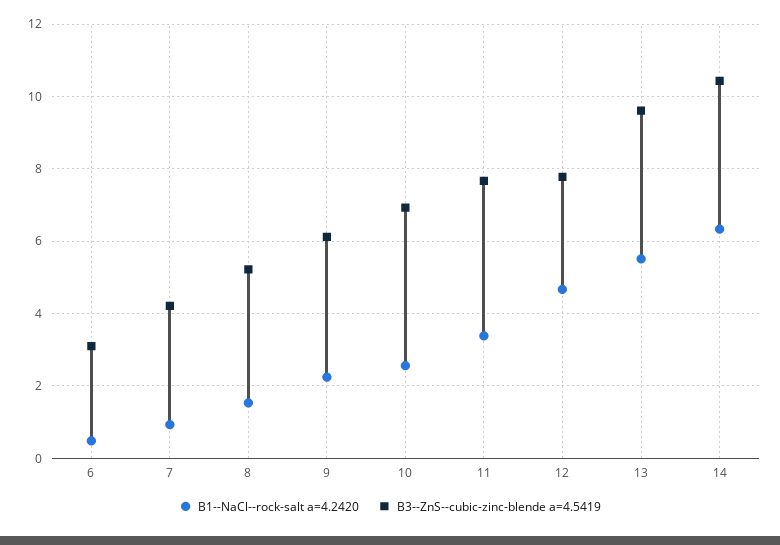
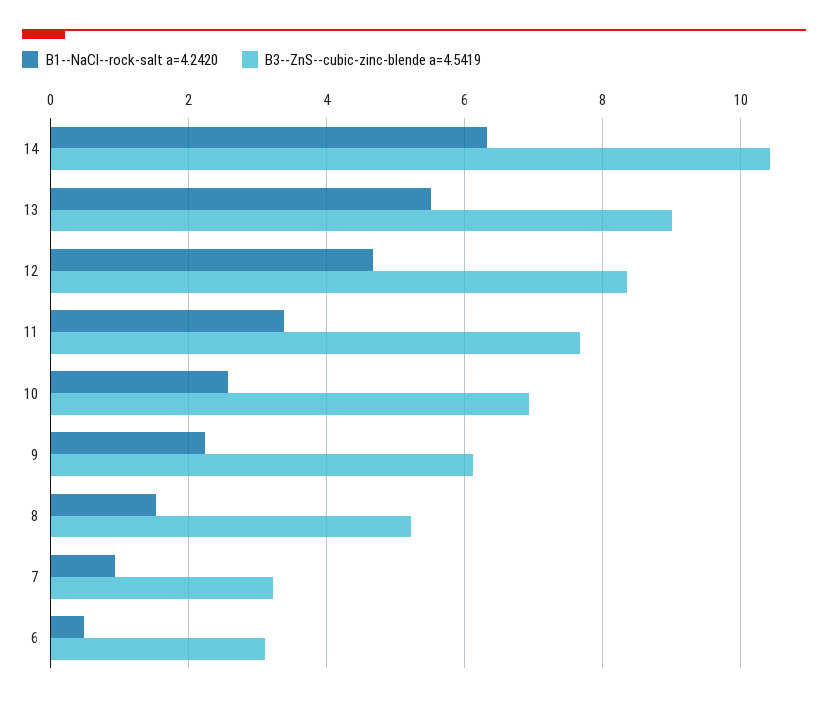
B3--ZnS--cubic-zinc-blende a=4.5419, 7: 4.2 -> 3.2
B3--ZnS--cubic-zinc-blende a=4.5419, 12: 7.8 -> 8.4
B3--ZnS--cubic-zinc-blende a=4.5419, 13: 9.6 -> 9

